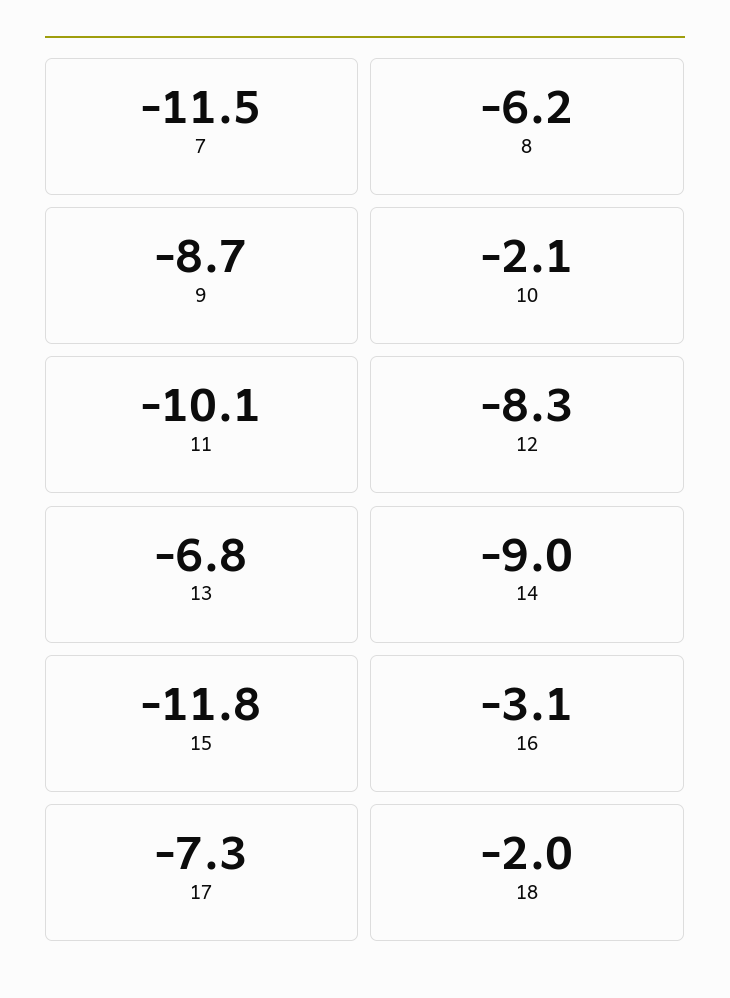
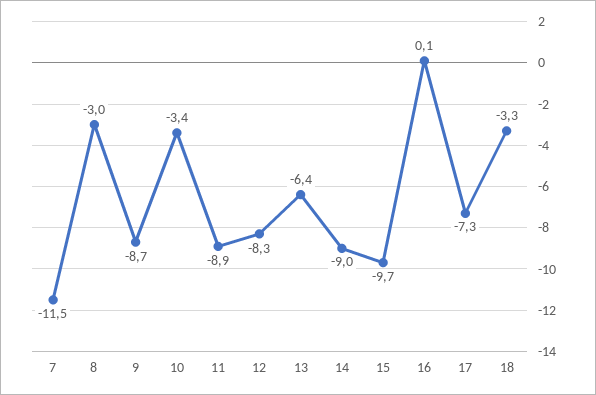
8: -6.2 -> -3
10: -2.1 -> -3.4
11: -10.1 -> -8.9
13: -6.8 -> -6.4
15: -11.8 -> -9.7
16: -3.1 -> 0.1
18: -2 -> -3.3

